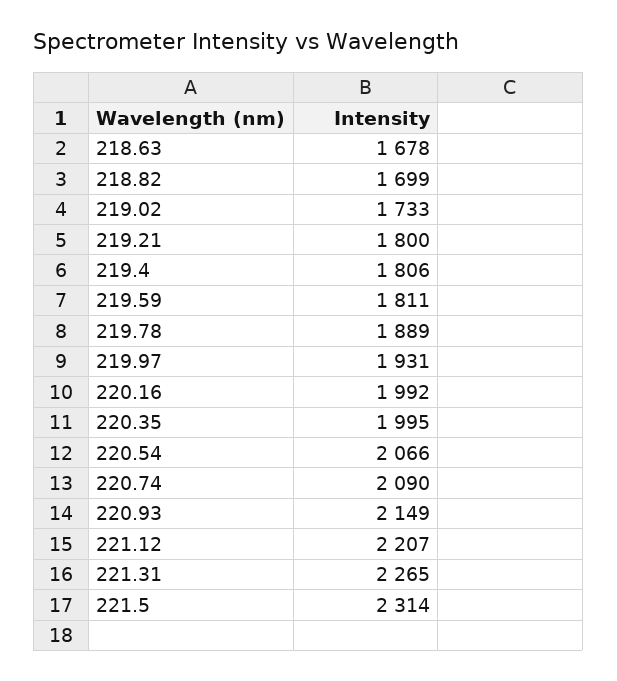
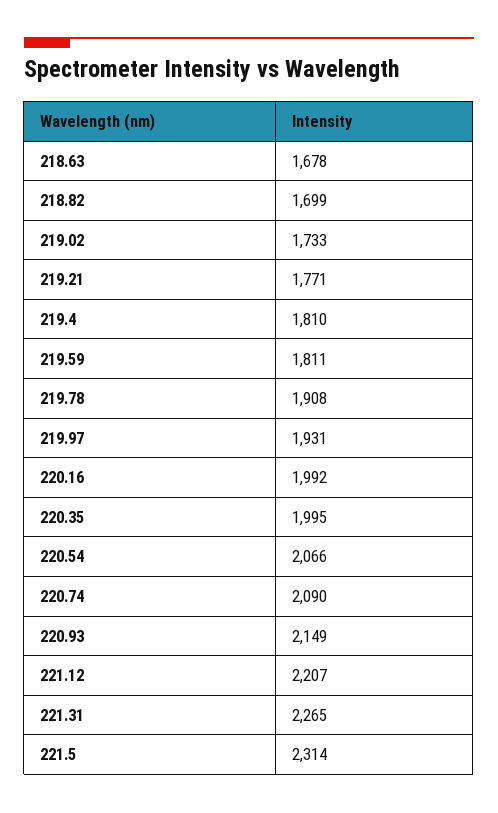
219.21: 1800 -> 1771
219.4: 1806 -> 1810
219.78: 1889 -> 1908

